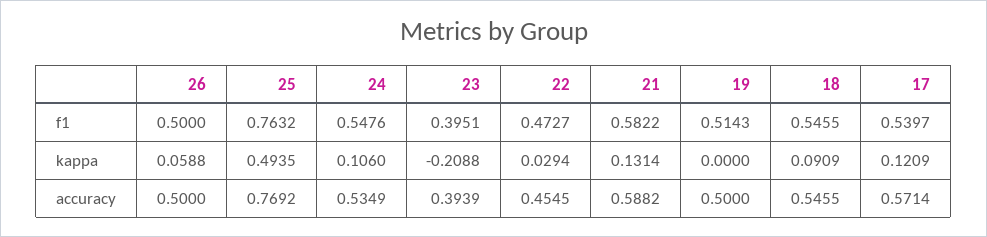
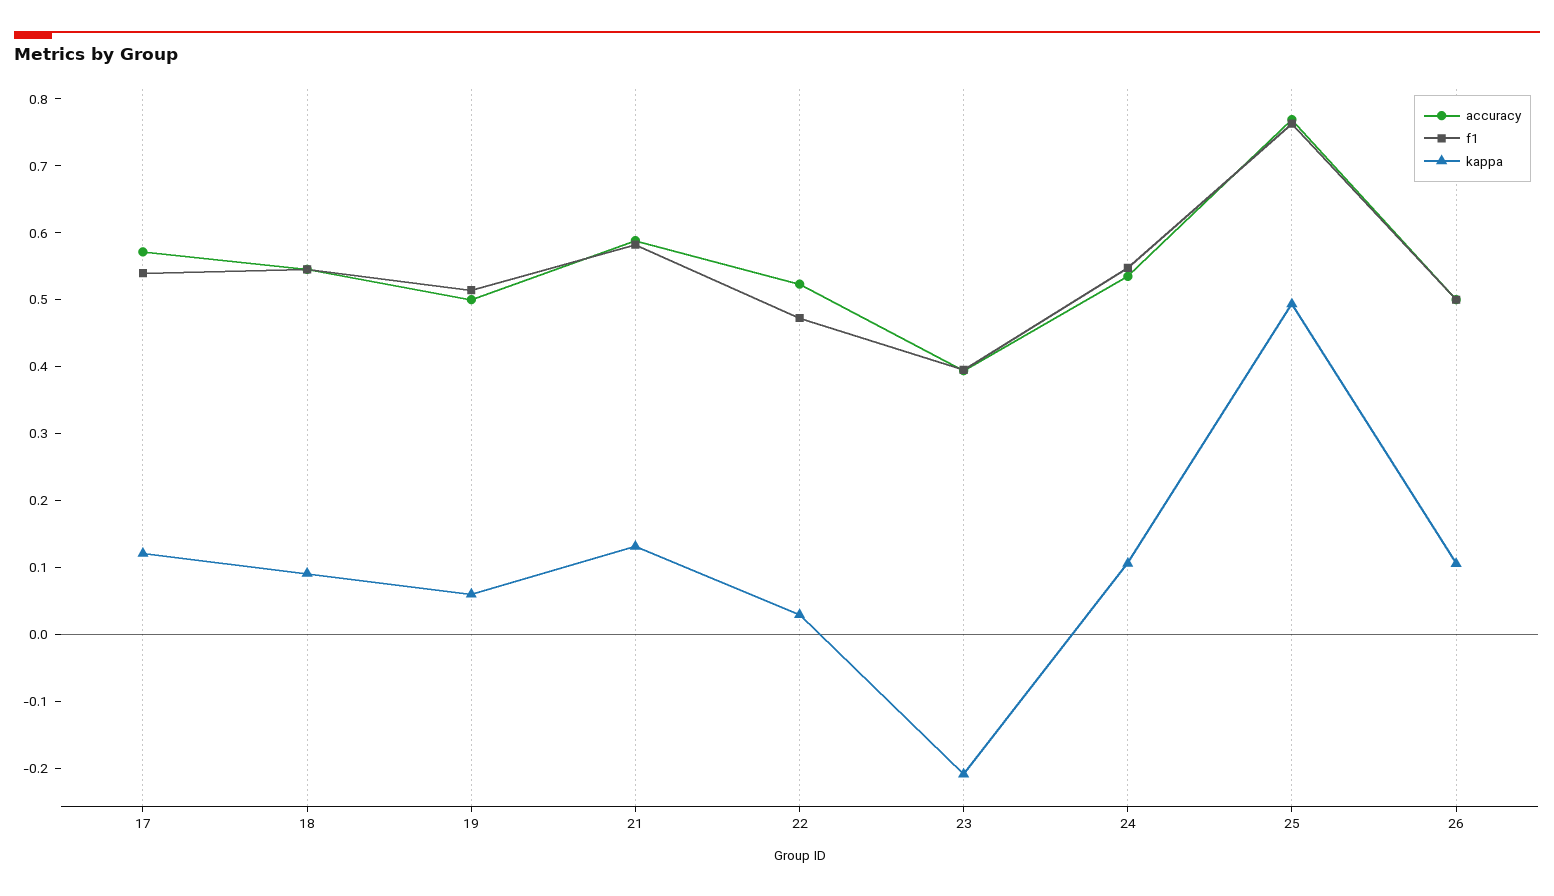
kappa, 26: 0.0588 -> 0.1
kappa, 19: 0 -> 0.06
accuracy, 22: 0.4545 -> 0.52

